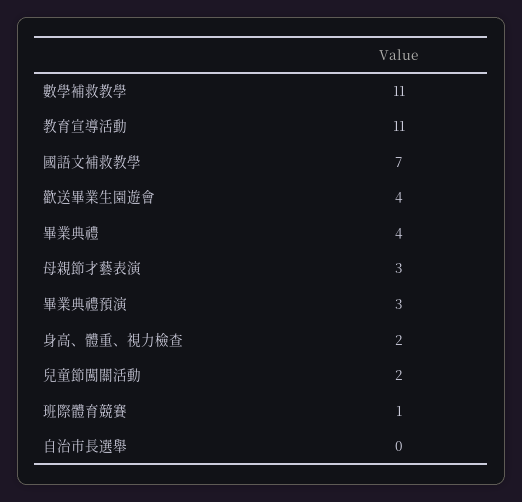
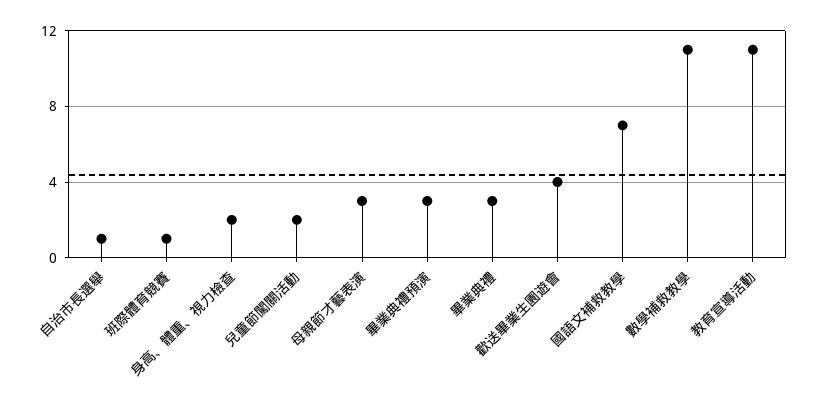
畢業典禮: 4 -> 3
自治市長選舉: 0 -> 1

